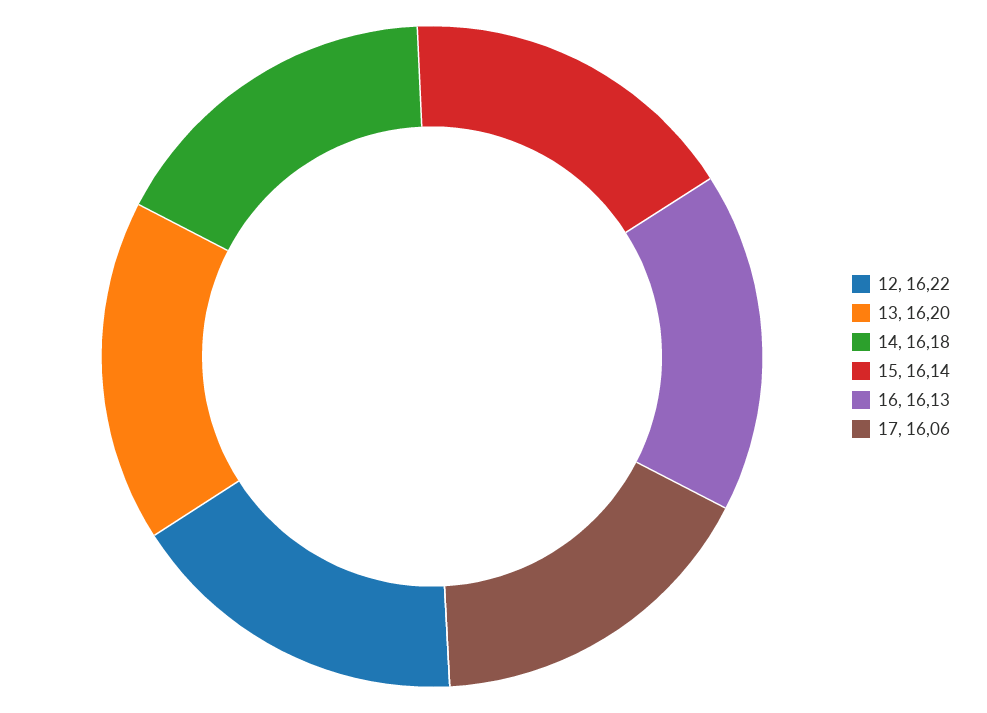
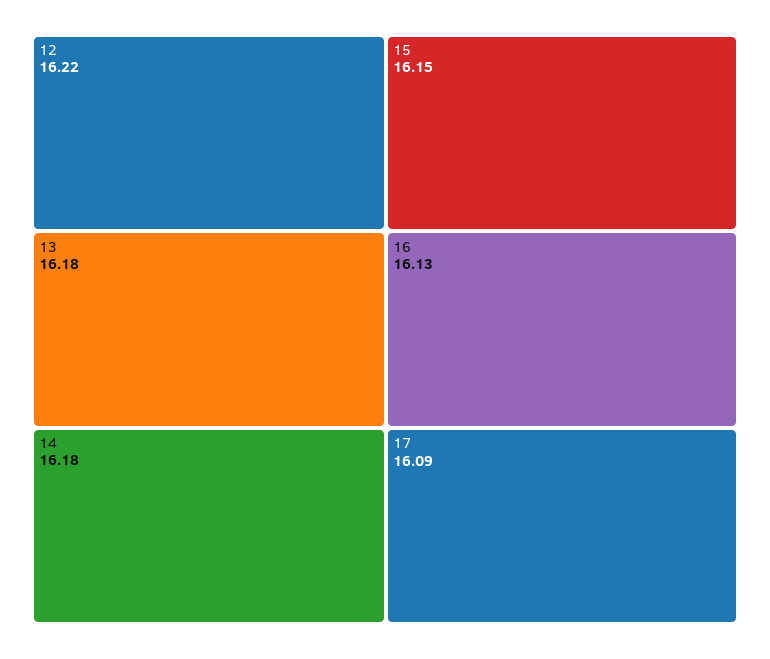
13: 16.2 -> 16.18
15: 16.14 -> 16.15
17: 16.06 -> 16.09

